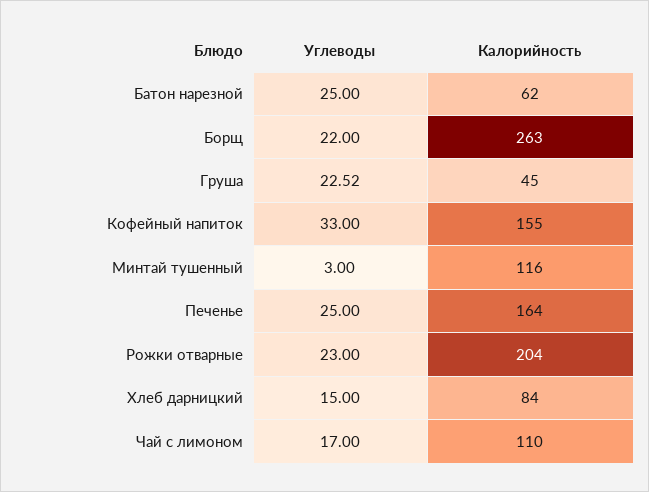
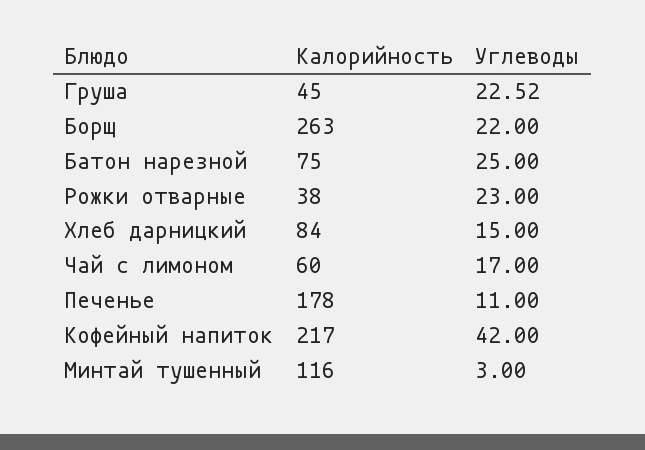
Калорийность, Батон нарезной: 62 -> 75
Углеводы, Кофейный напиток: 33 -> 42
Калорийность, Кофейный напиток: 155 -> 217
Углеводы, Печенье: 25 -> 11
Калорийность, Печенье: 164 -> 178
Калорийность, Рожки отварные: 204 -> 38
Калорийность, Чай с лимоном: 110 -> 60

